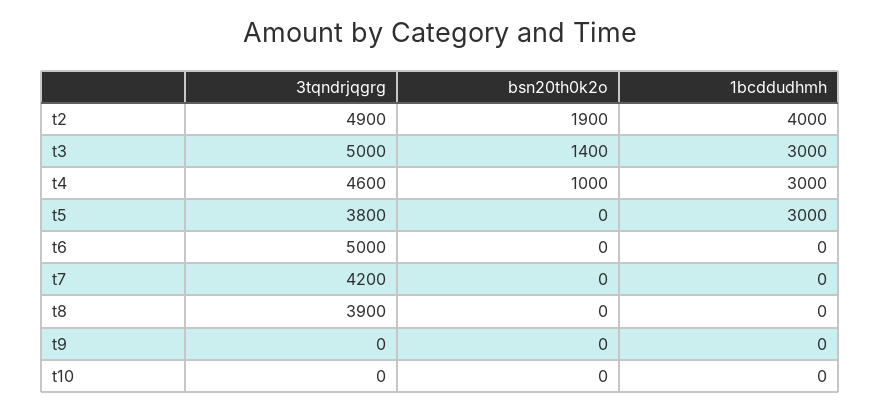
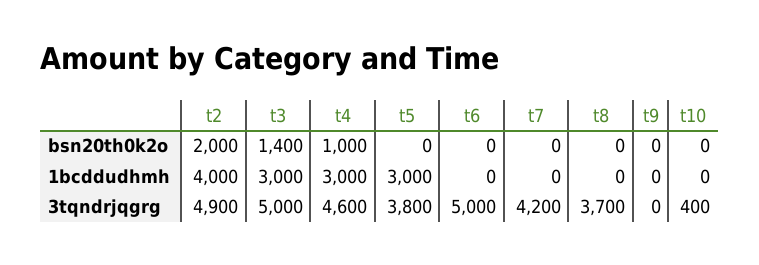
bsn20th0k2o, t2: 1900 -> 2000
3tqndrjqgrg, t8: 3900 -> 3700
3tqndrjqgrg, t10: 0 -> 400

